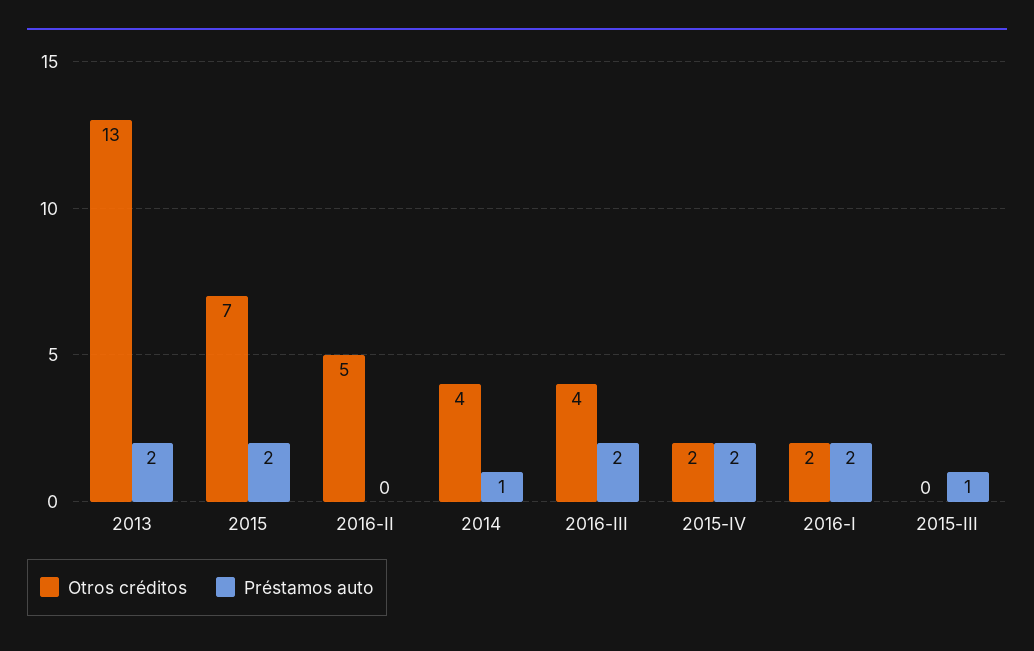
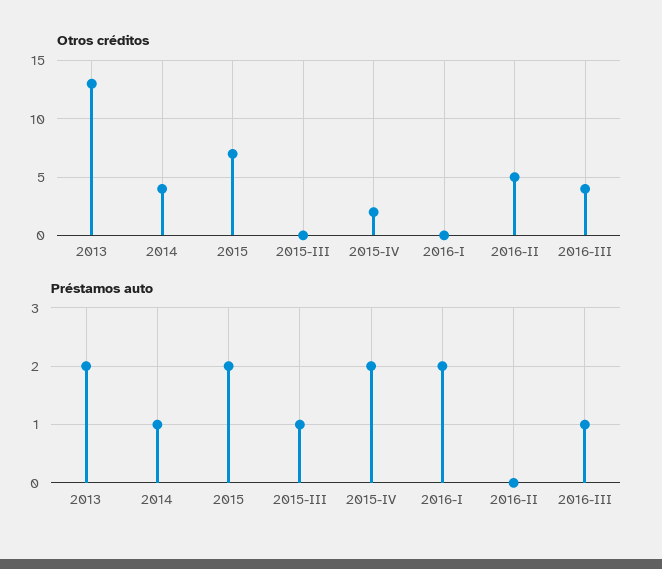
Préstamos auto, 2016-III: 2 -> 1
Otros créditos, 2016-I: 2 -> 0

